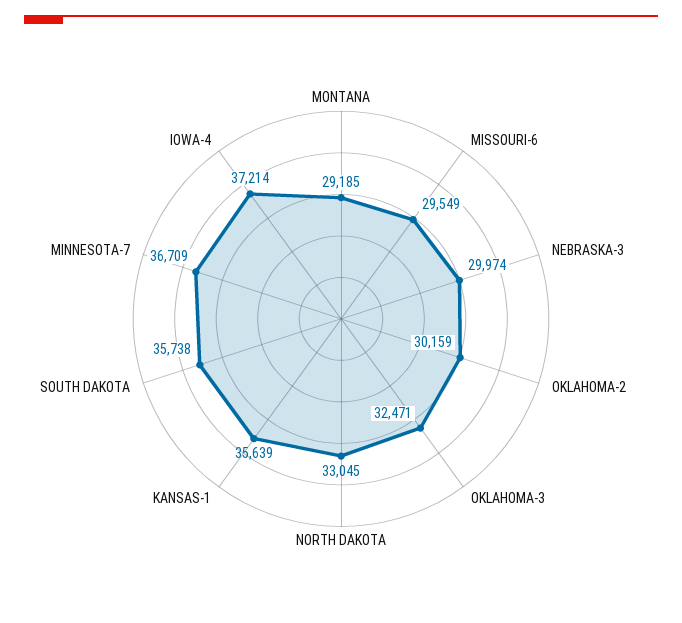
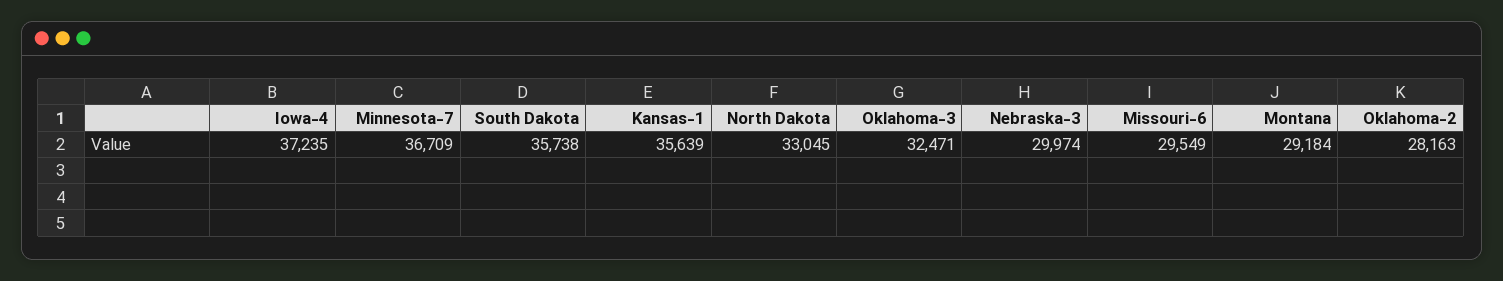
MONTANA: 29185 -> 29184
OKLAHOMA-2: 30159 -> 28163
IOWA-4: 37214 -> 37235

